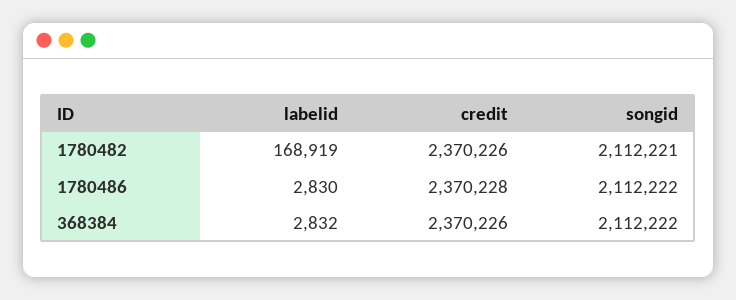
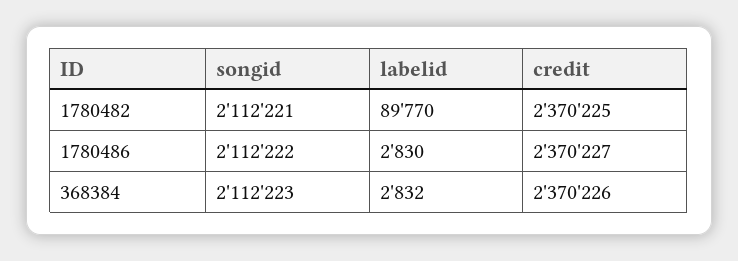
labelid, 1780482: 168919 -> 89770
credit, 1780482: 2370226 -> 2370225
credit, 1780486: 2370228 -> 2370227
songid, 368384: 2112222 -> 2112223

